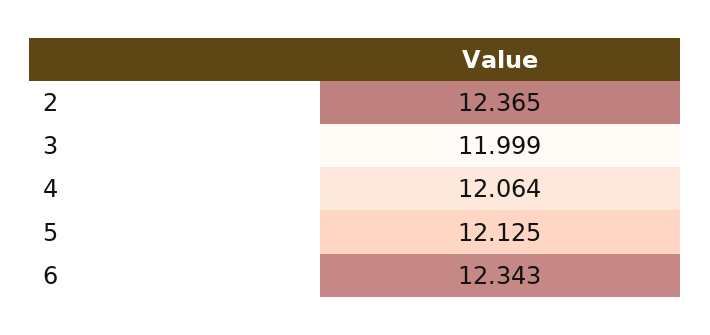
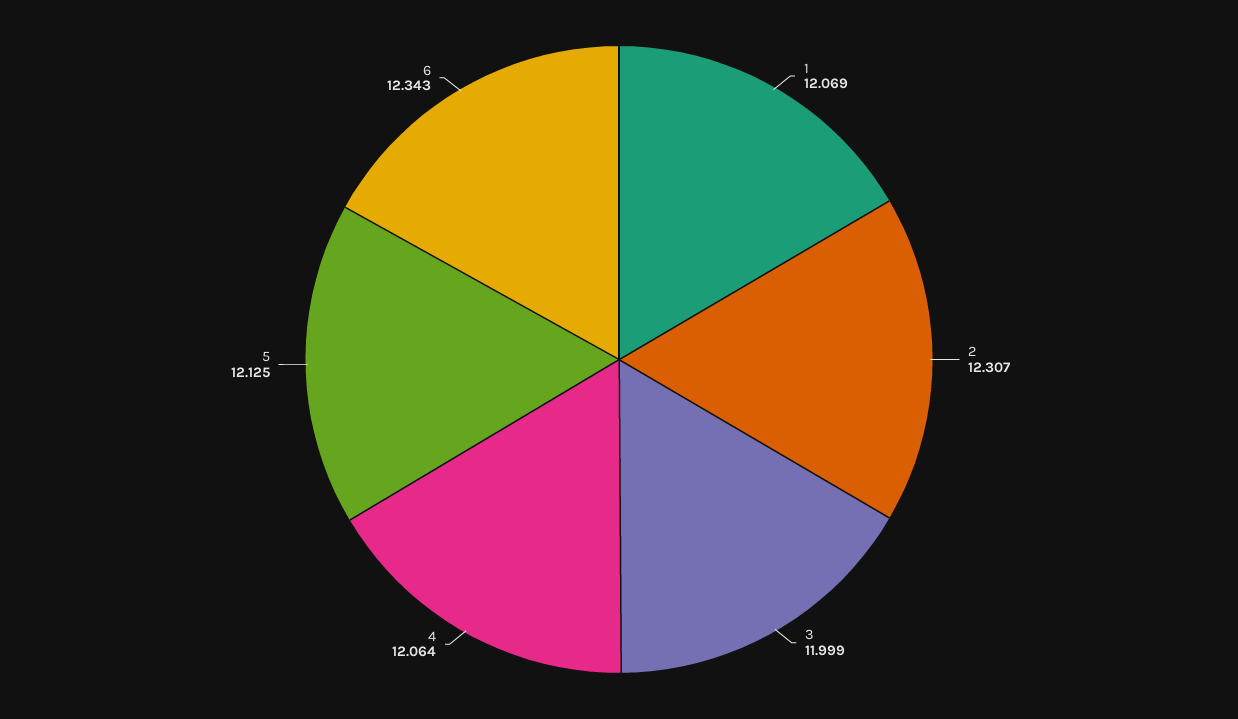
2: 12.365 -> 12.307
1: none -> 12.069

